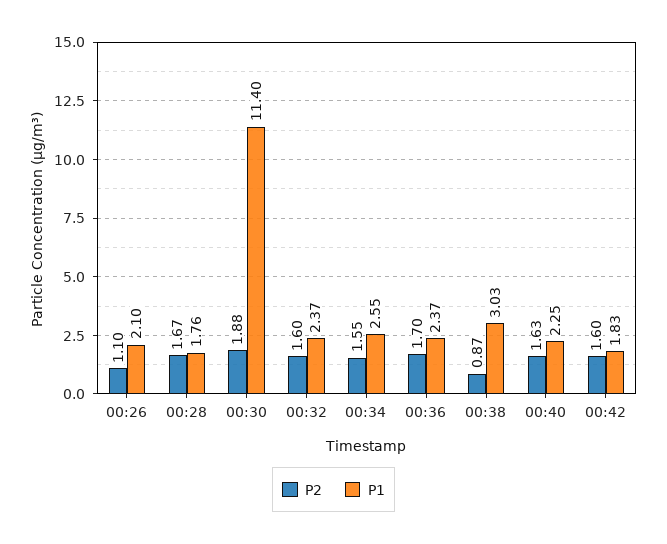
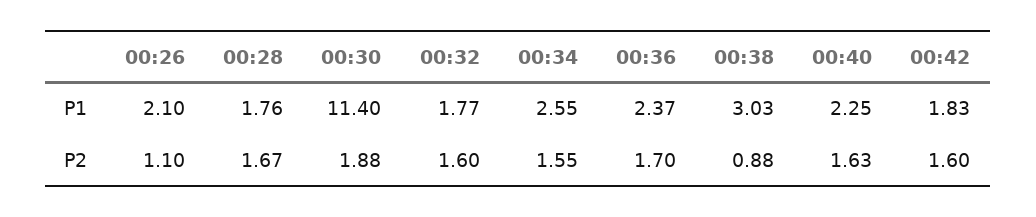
P1, 00:32: 2.37 -> 1.77
P2, 00:38: 0.87 -> 0.88

